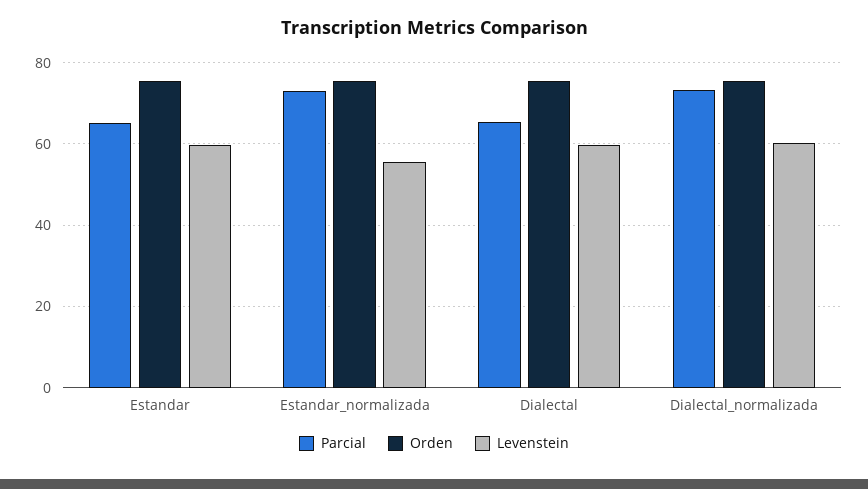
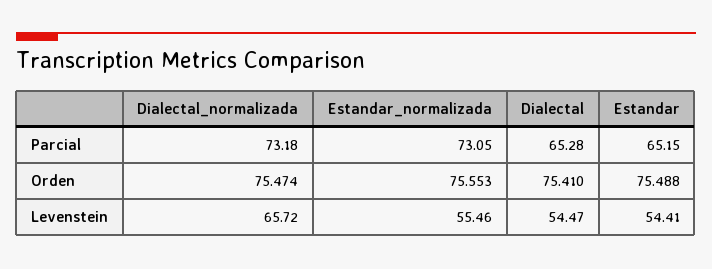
Levenstein, Estandar: 60 -> 54.41
Levenstein, Dialectal: 60 -> 54.47
Levenstein, Dialectal_normalizada: 60 -> 65.72

